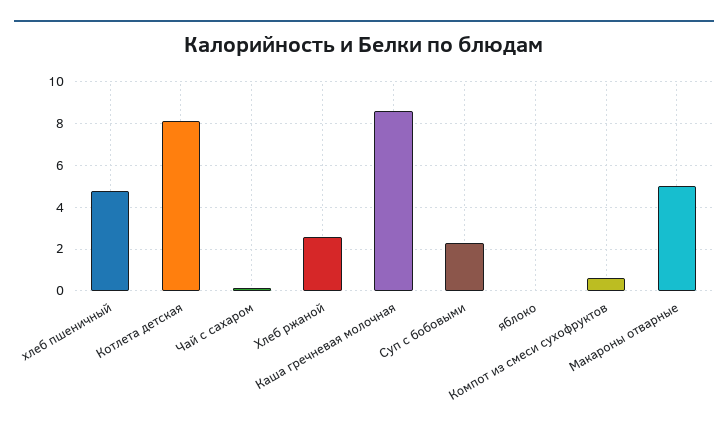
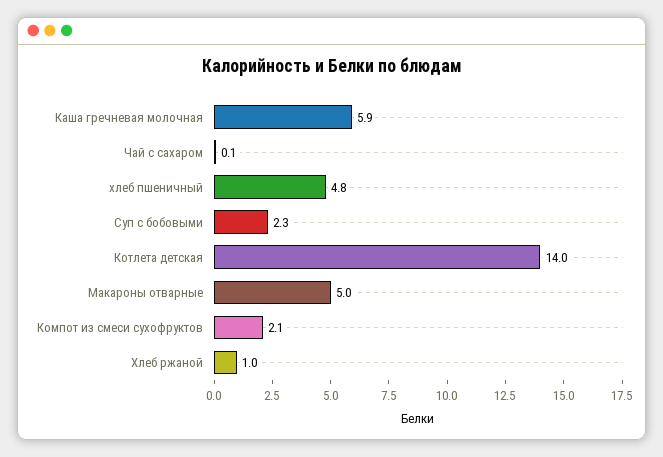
Котлета детская: 8 -> 14
Хлеб ржаной: 2.5 -> 1
Каша гречневая молочная: 8.5 -> 5.9
яблоко: 0 -> none
Компот из смеси сухофруктов: 0.5 -> 2.1

